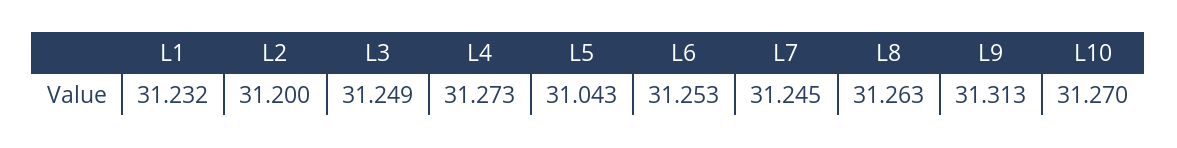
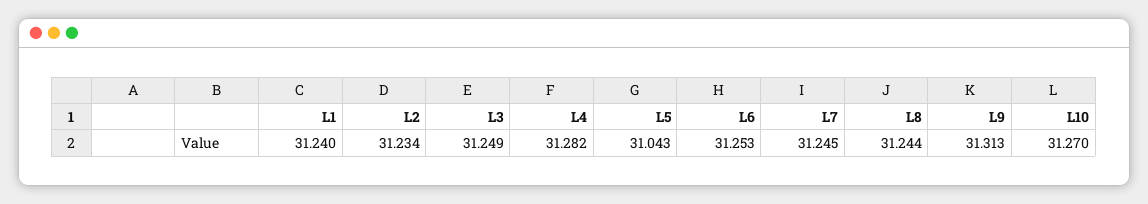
L1: 31.232 -> 31.24
L2: 31.2 -> 31.234
L4: 31.273 -> 31.282
L8: 31.263 -> 31.244

